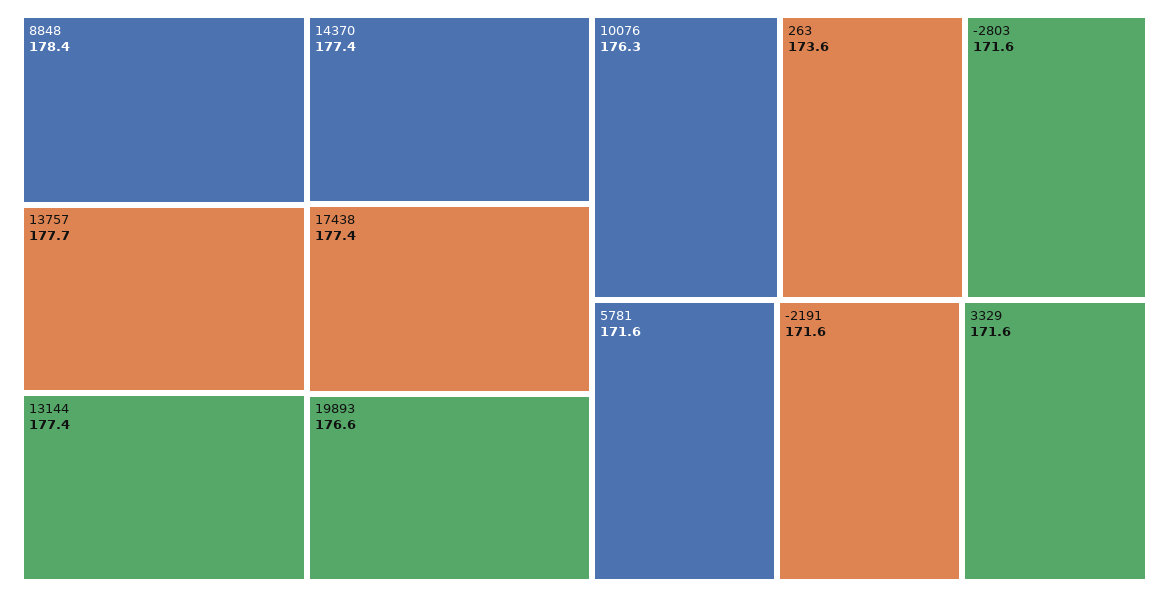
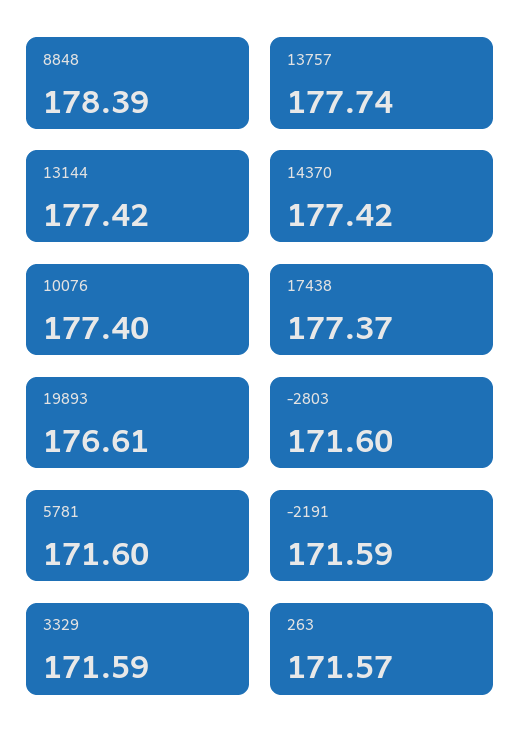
10076: 176.3 -> 177.4
263: 173.6 -> 171.57

